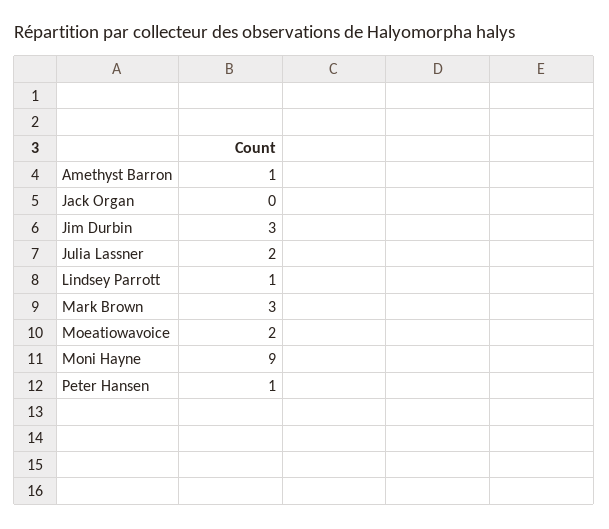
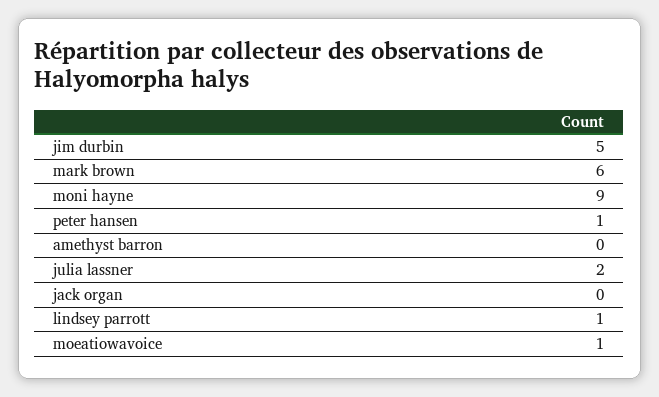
Amethyst Barron: 1 -> 0
Jim Durbin: 3 -> 5
Mark Brown: 3 -> 6
Moeatiowavoice: 2 -> 1

